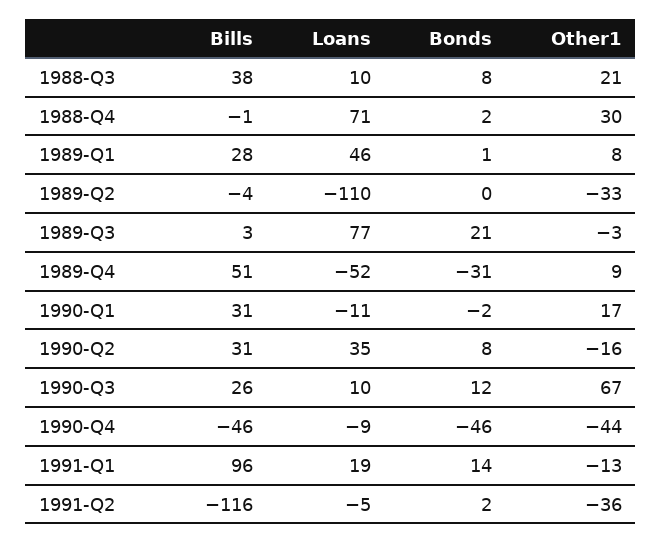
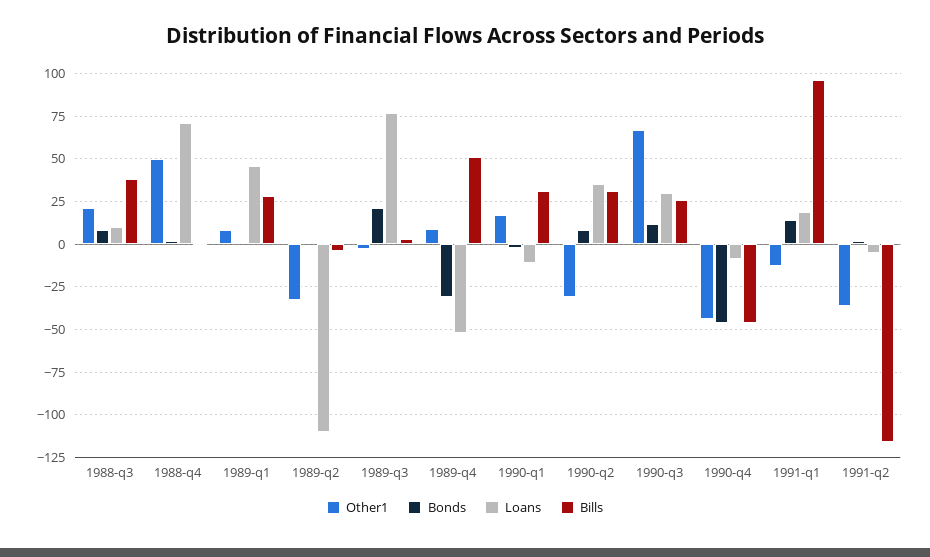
Other1, 1988-Q4: 30 -> 50
Other1, 1990-Q2: -16 -> -30
Loans, 1990-Q3: 10 -> 30

